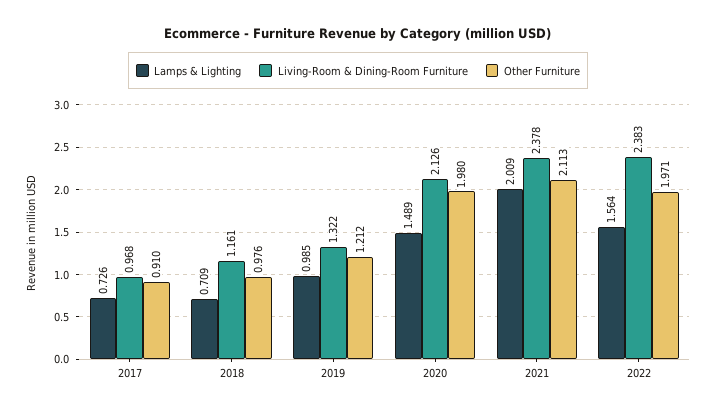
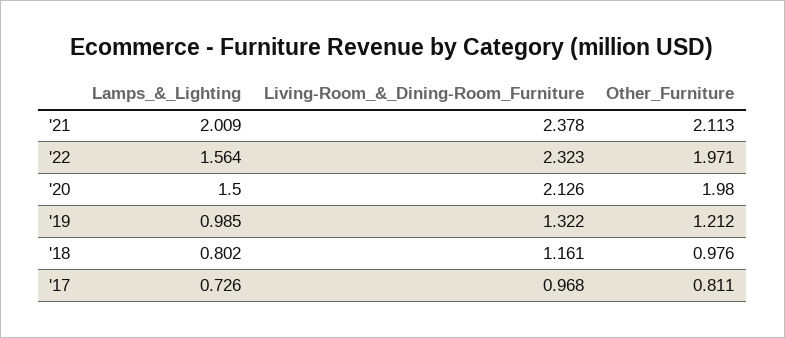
Other Furniture, 2017: 0.91 -> 0.811
Lamps & Lighting, 2018: 0.709 -> 0.802
Lamps & Lighting, 2020: 1.489 -> 1.5
Living-Room & Dining-Room Furniture, 2022: 2.383 -> 2.323

